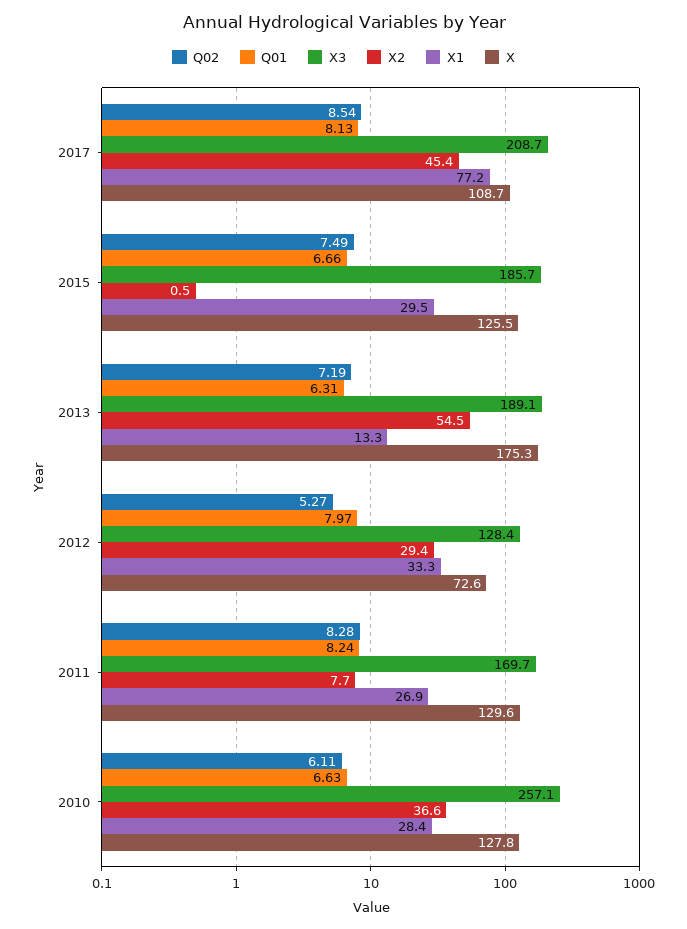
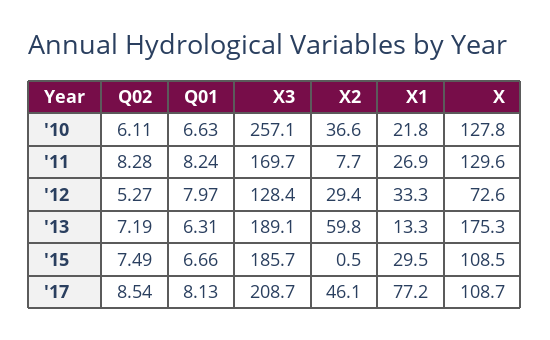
X2, 2017: 45.4 -> 46.1
X, 2015: 125.5 -> 108.5
X2, 2013: 54.5 -> 59.8
X1, 2010: 28.4 -> 21.8

